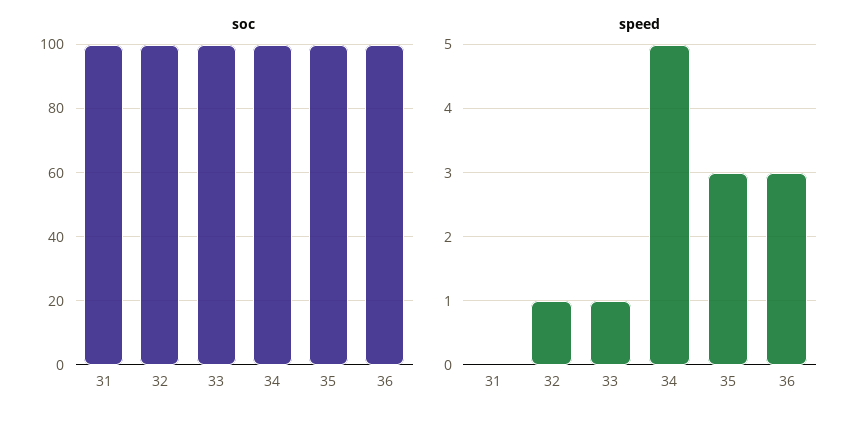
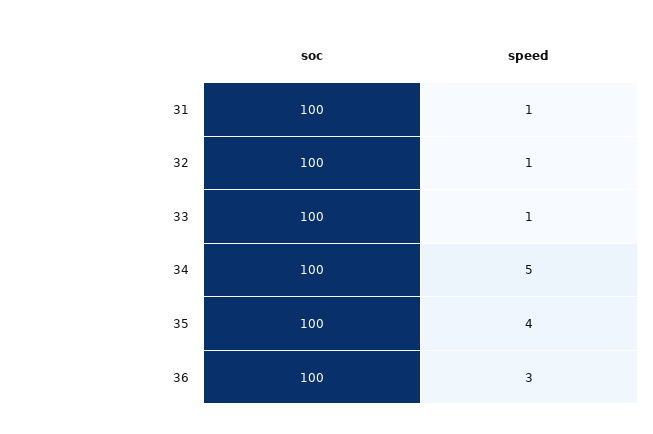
speed, 31: 0 -> 1
speed, 35: 3 -> 4

